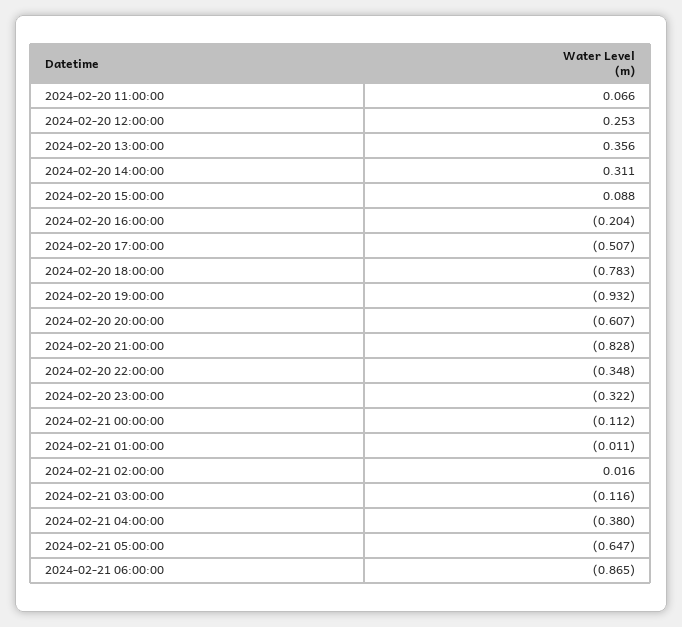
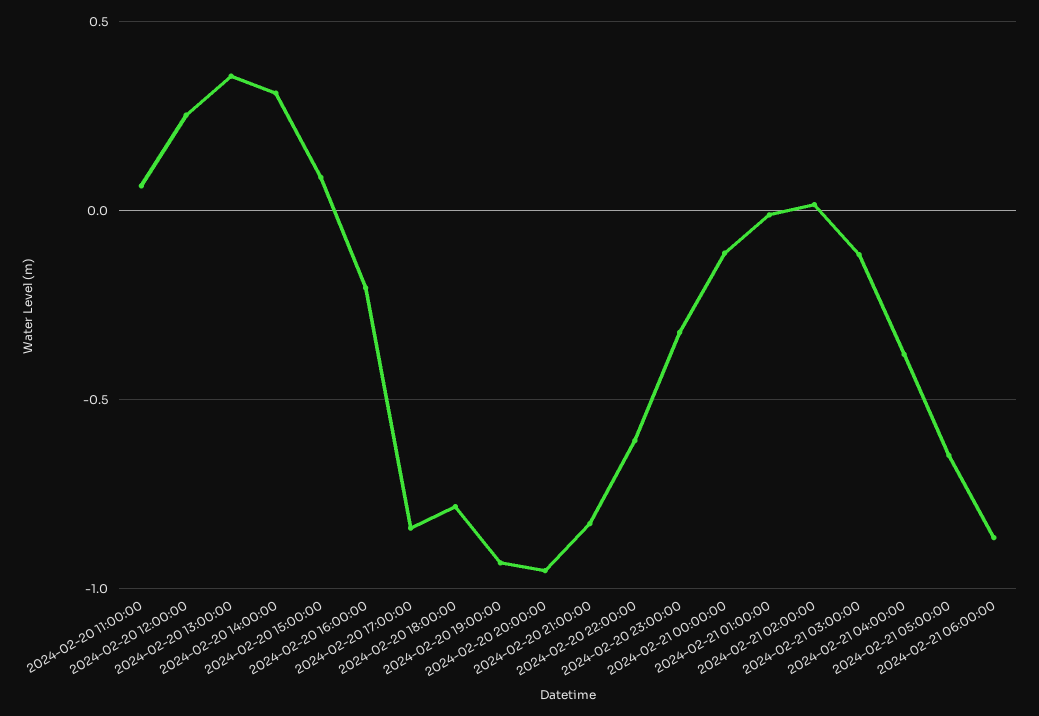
2024-02-20 17:00:00: -0.507 -> -0.85
2024-02-20 20:00:00: -0.607 -> -0.95
2024-02-20 22:00:00: -0.348 -> -0.6

